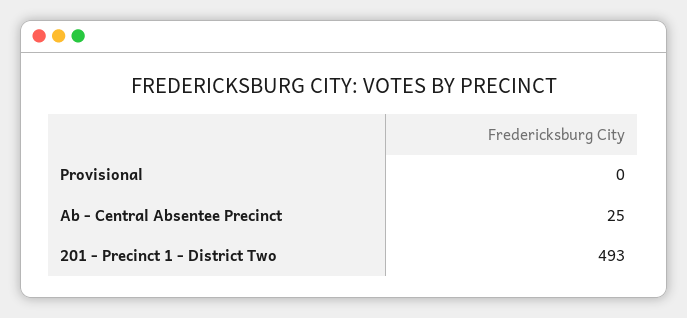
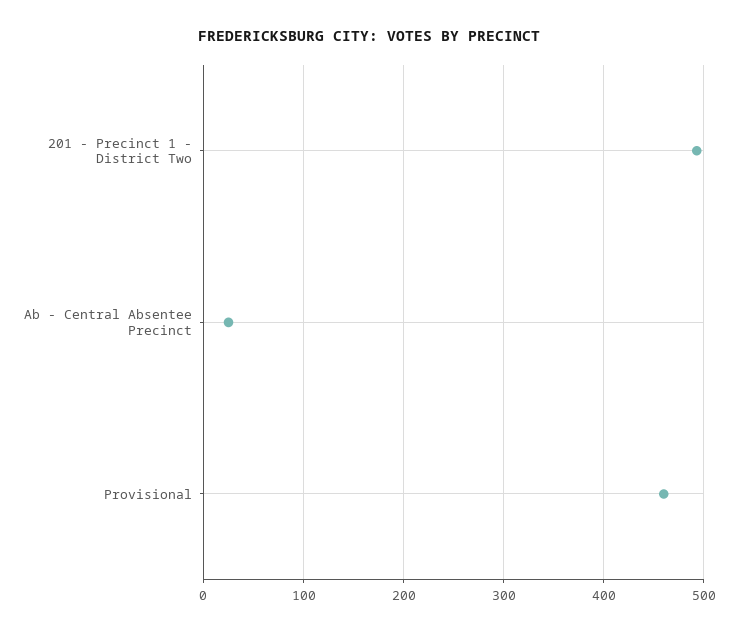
Provisional: 0 -> 460

